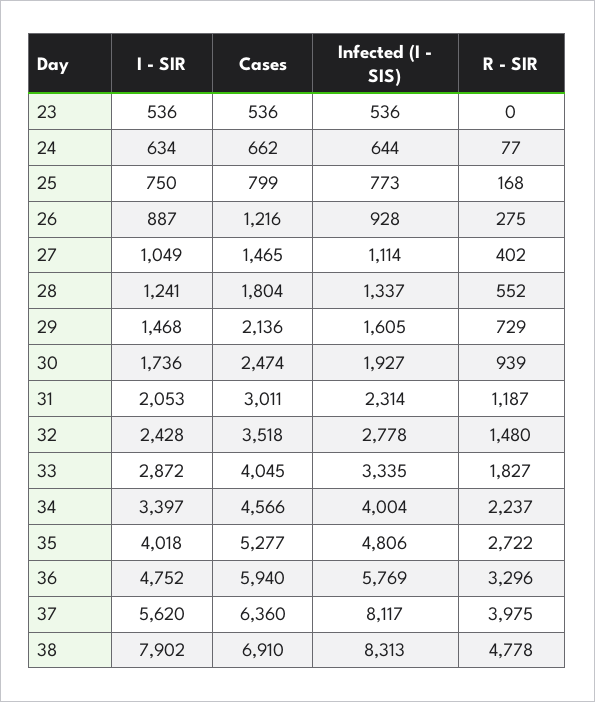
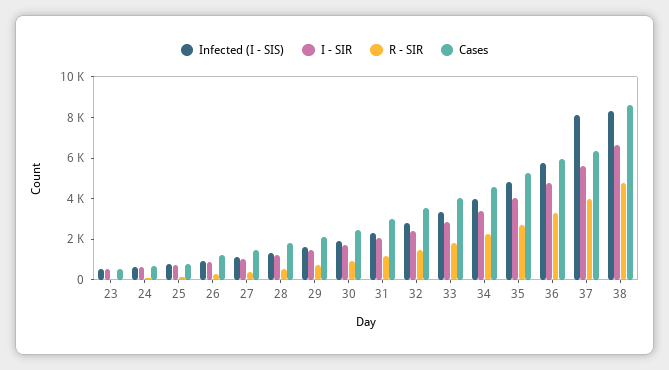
I - SIR, 38: 7902 -> 6500
Cases, 38: 6910 -> 8500

